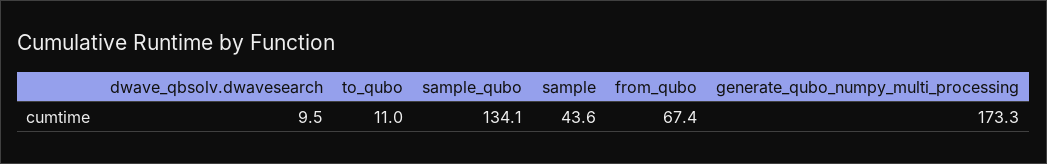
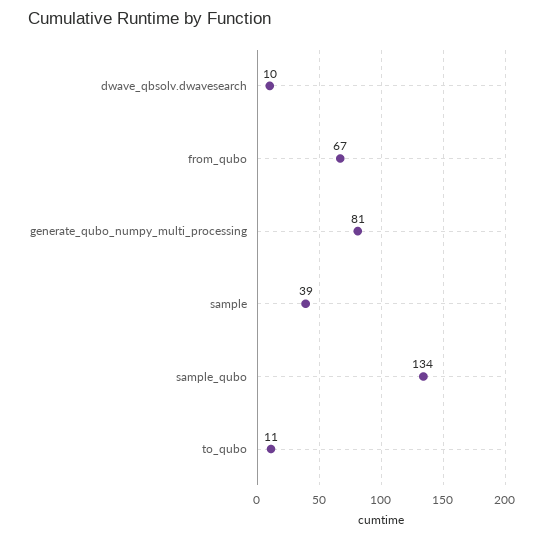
sample: 43.6 -> 39
generate_qubo_numpy_multi_processing: 173.3 -> 81

